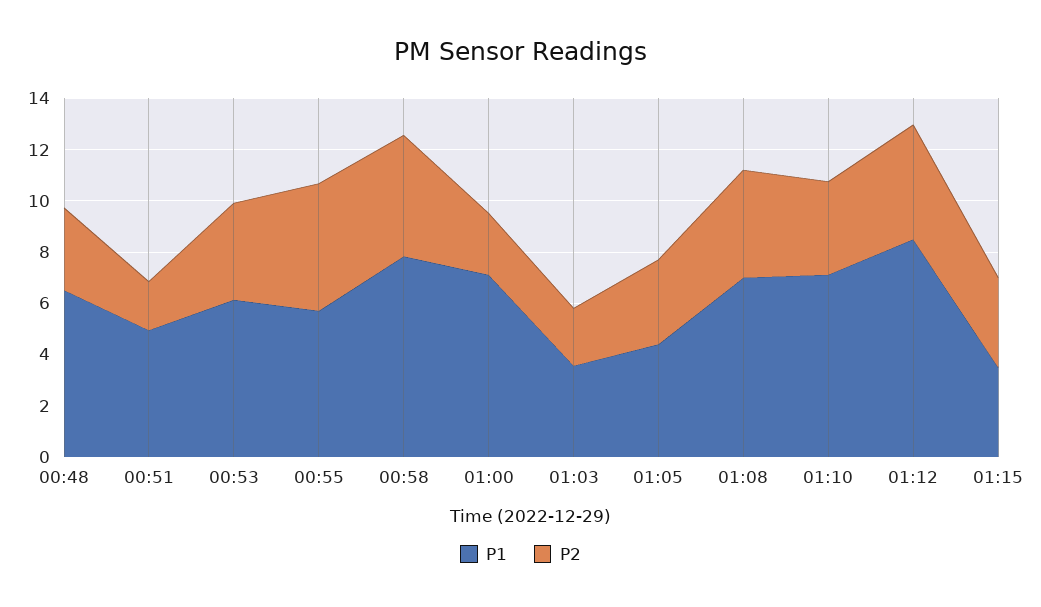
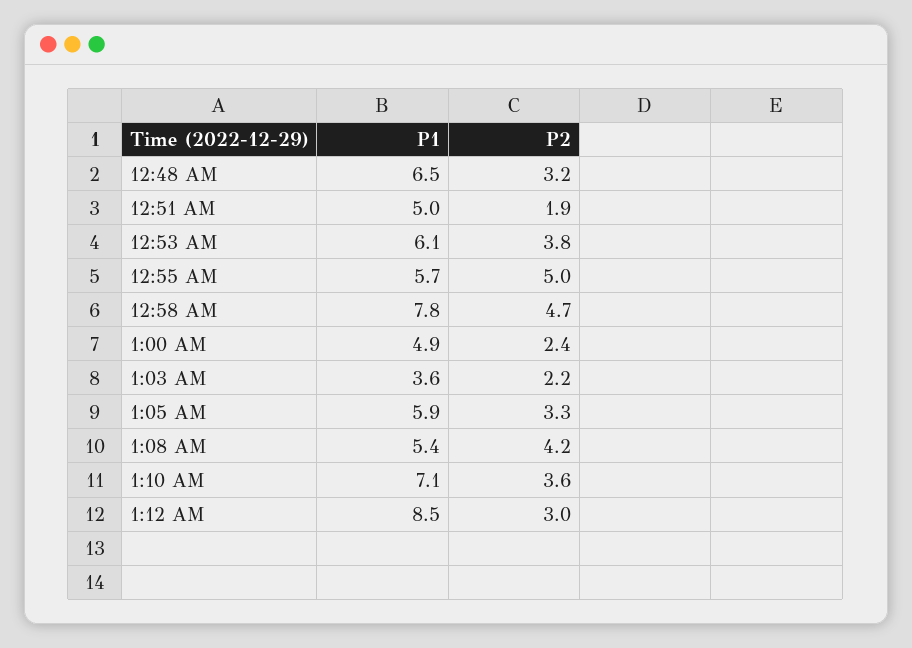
P1, 01:00: 7 -> 4.9
P1, 01:05: 4.5 -> 5.9
P1, 01:08: 7 -> 5.4
P2, 01:12: 4.5 -> 3
P1, 01:15: 3.5 -> none
P2, 01:15: 3.5 -> none

